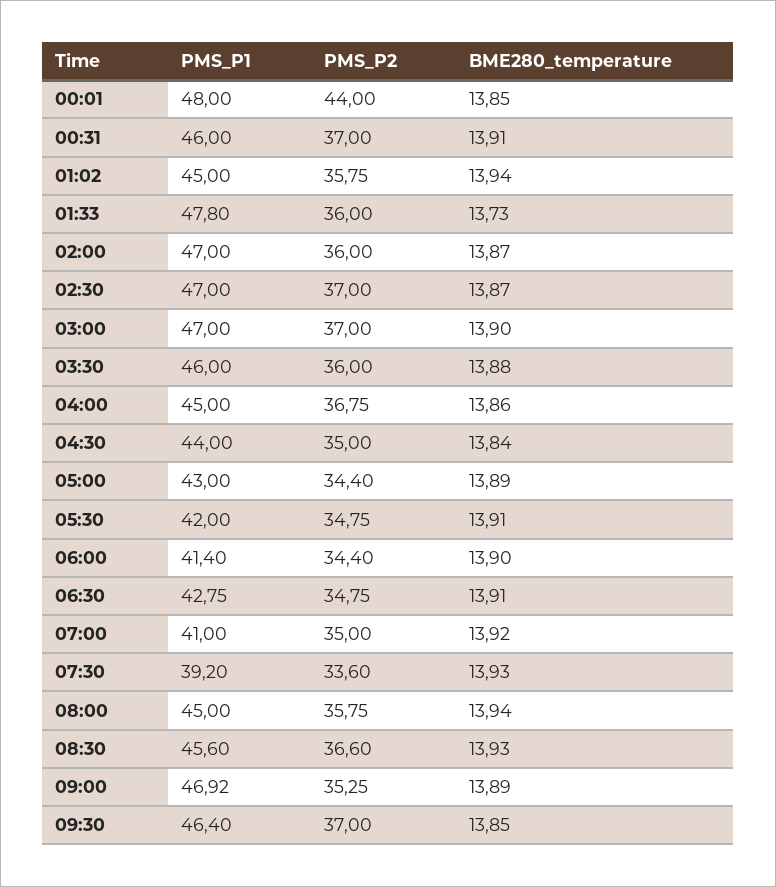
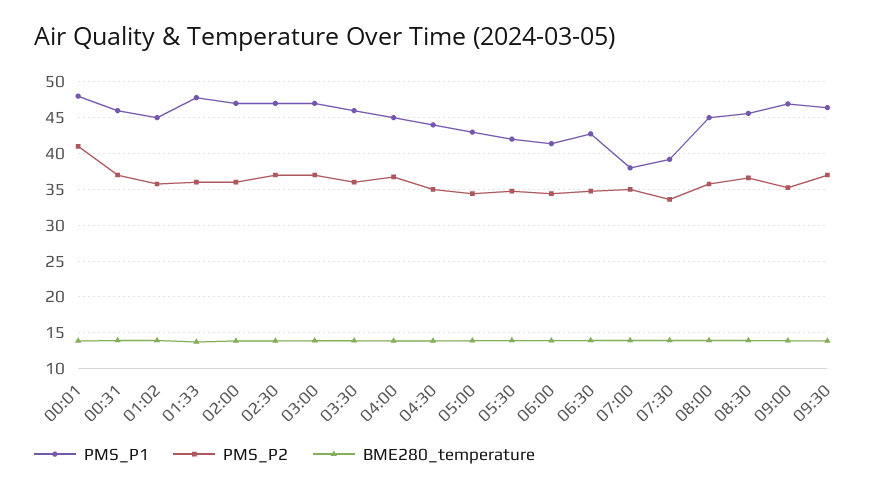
PMS_P2, 00:01: 44 -> 41
PMS_P1, 07:00: 41 -> 38

